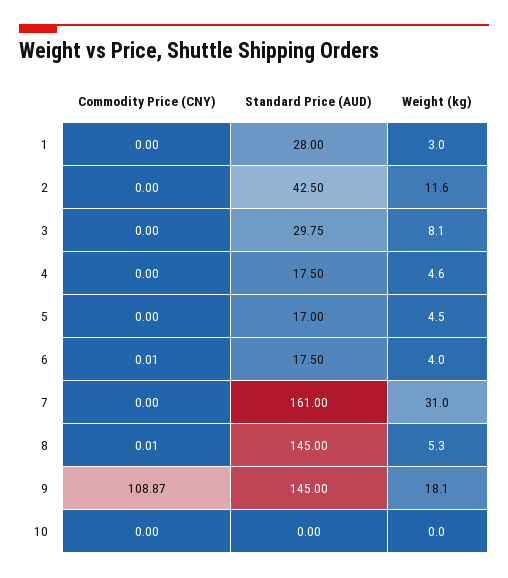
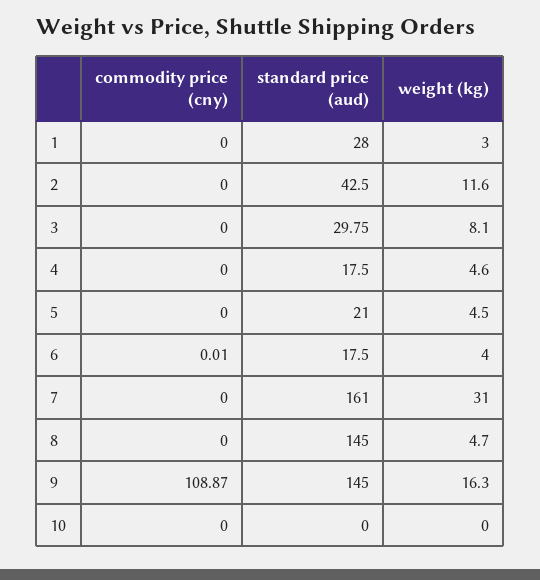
Standard Price (AUD), 5: 17 -> 21
Commodity Price (CNY), 8: 0.01 -> 0
Weight (kg), 8: 5.3 -> 4.7
Weight (kg), 9: 18.1 -> 16.3

